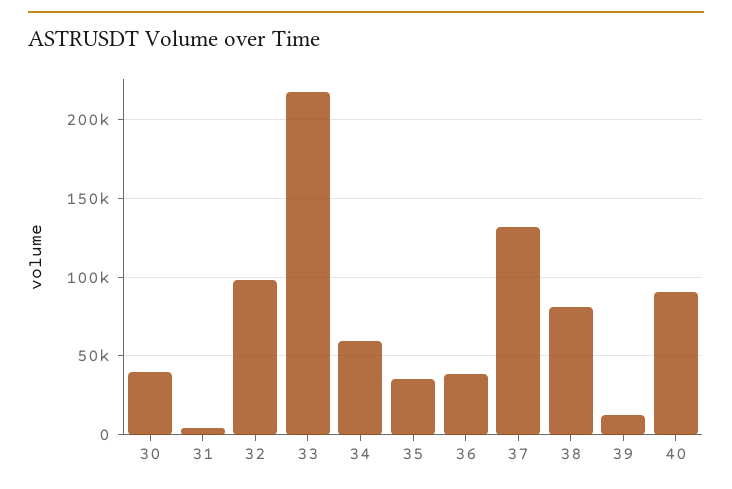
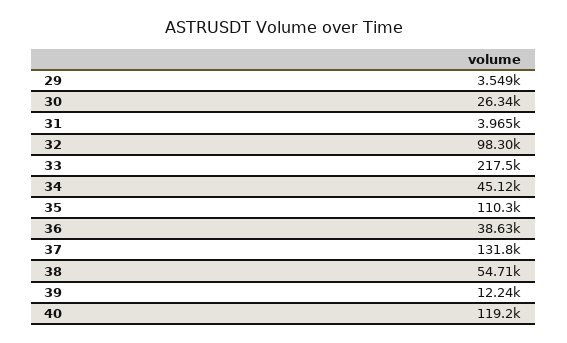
30: 40000 -> 26340
34: 60000 -> 45120
35: 35000 -> 110300
38: 80000 -> 54710
40: 90000 -> 119200
29: none -> 3549

